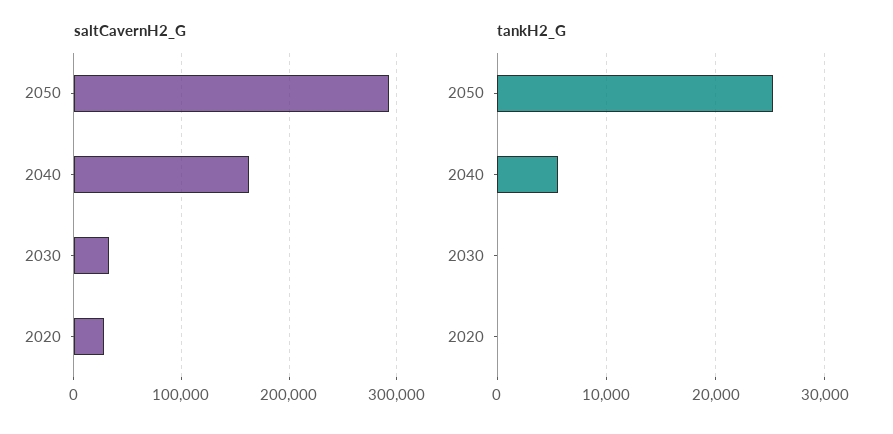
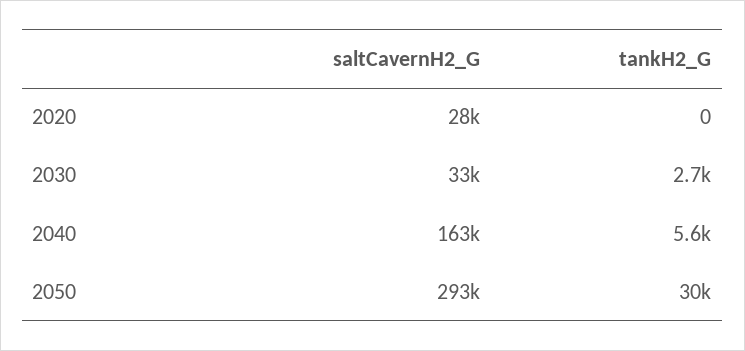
tankH2_G, 2050: 25000 -> 30000
tankH2_G, 2030: 0 -> 2700

